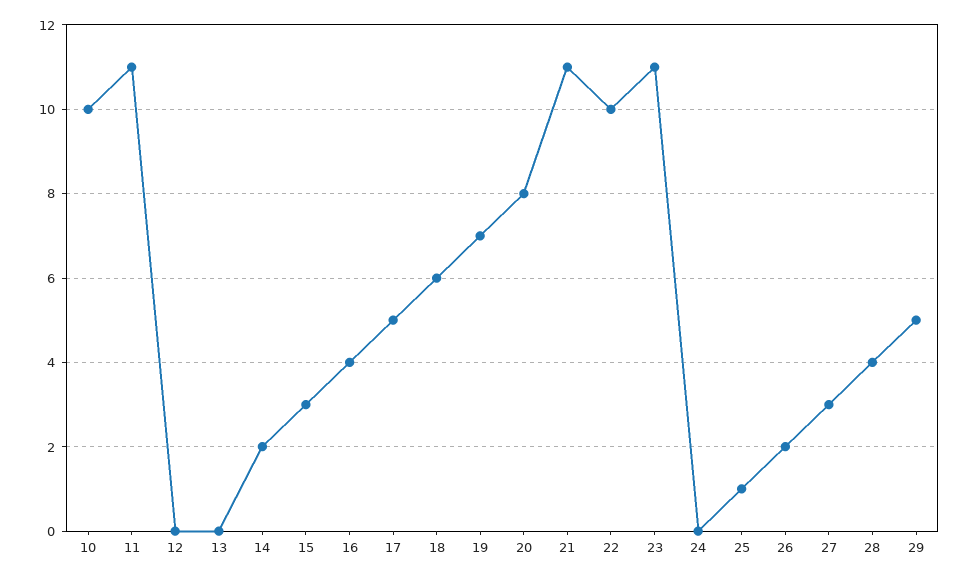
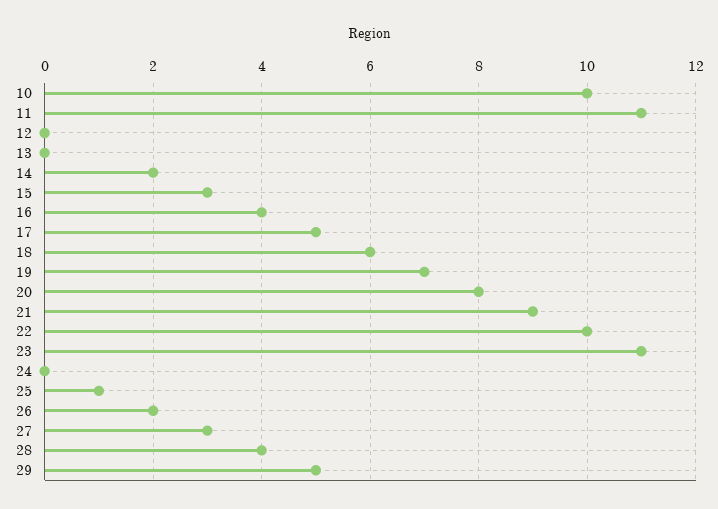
21: 11 -> 9

